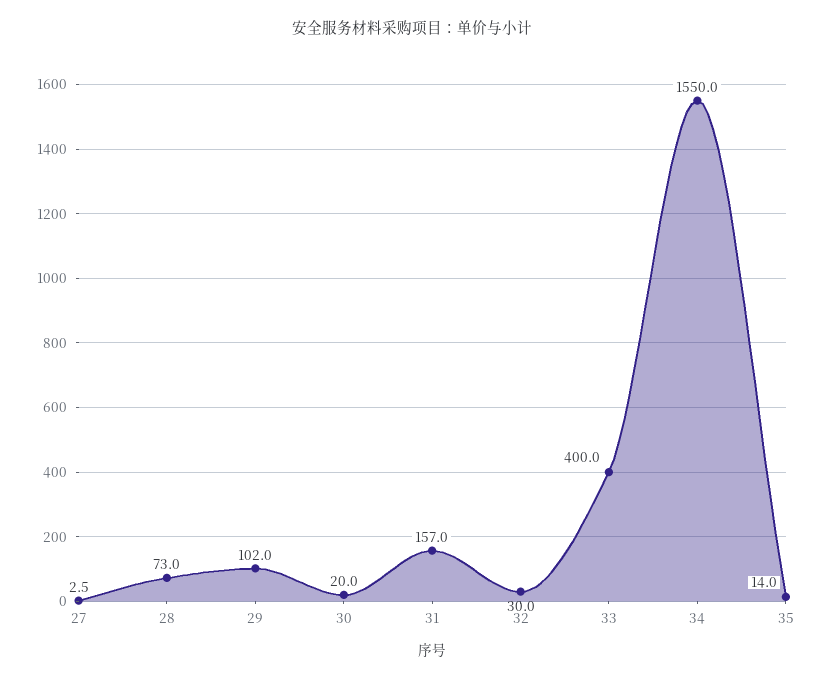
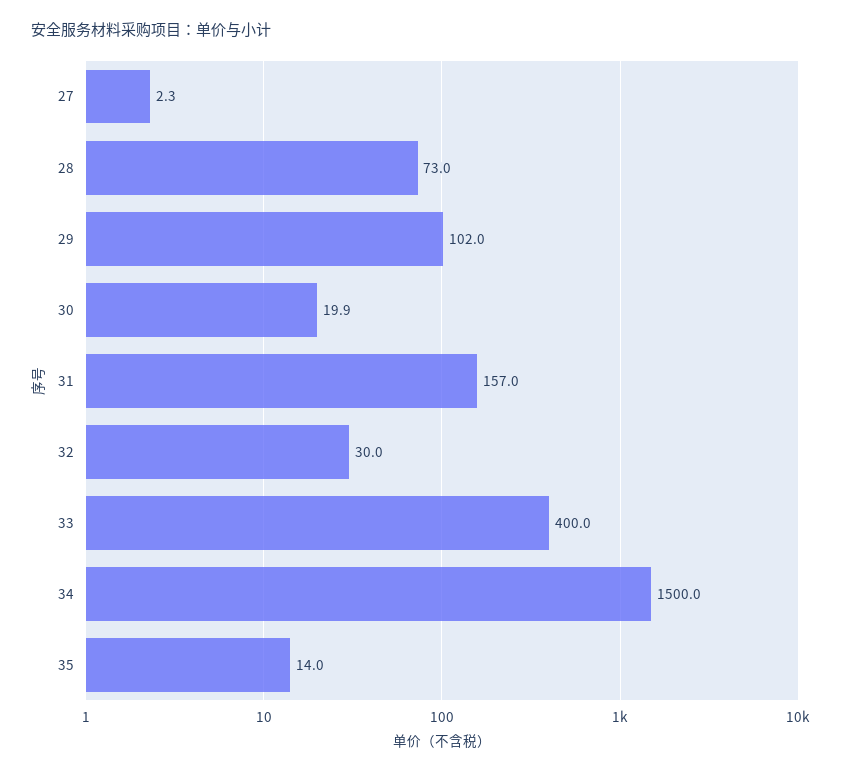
27: 2.5 -> 2.3
30: 20 -> 19.9
34: 1550 -> 1500

